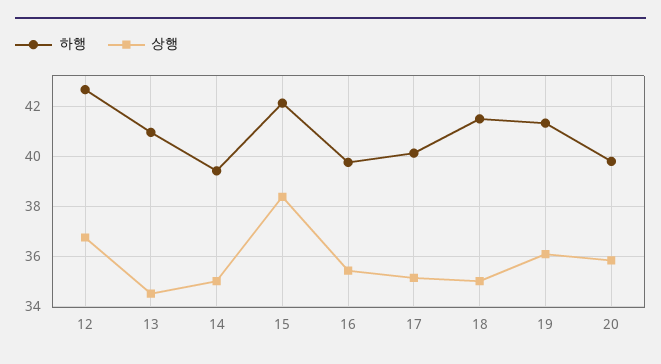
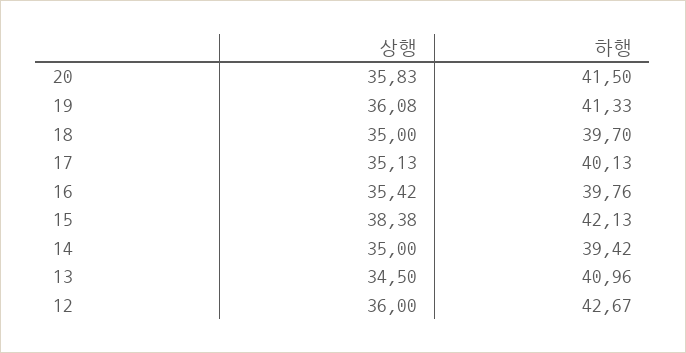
상행, 12: 36.75 -> 36
하행, 18: 41.5 -> 39.7
하행, 20: 39.75 -> 41.5

